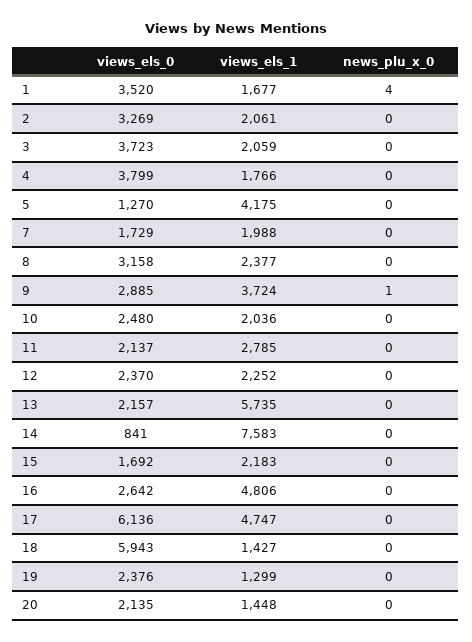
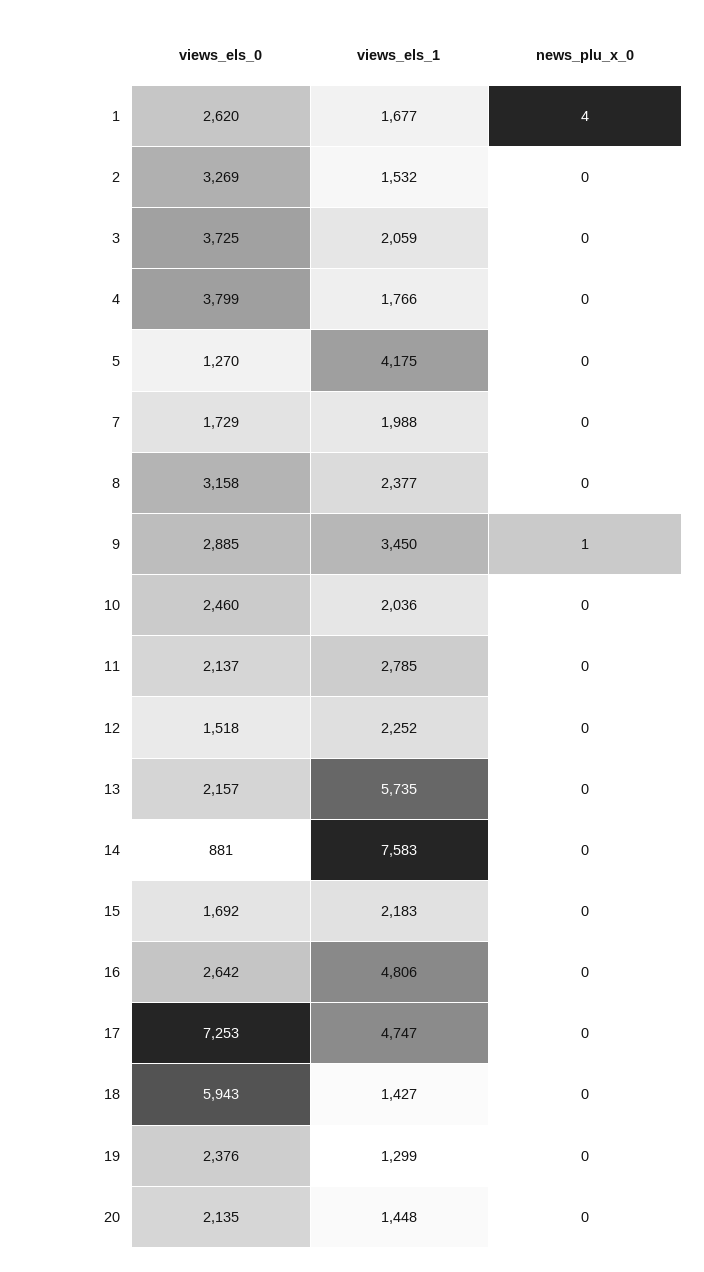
views_els_0, 1: 3520 -> 2620
views_els_1, 2: 2061 -> 1532
views_els_0, 3: 3723 -> 3725
views_els_1, 9: 3724 -> 3450
views_els_0, 10: 2480 -> 2460
views_els_0, 12: 2370 -> 1518
views_els_0, 14: 841 -> 881
views_els_0, 17: 6136 -> 7253

